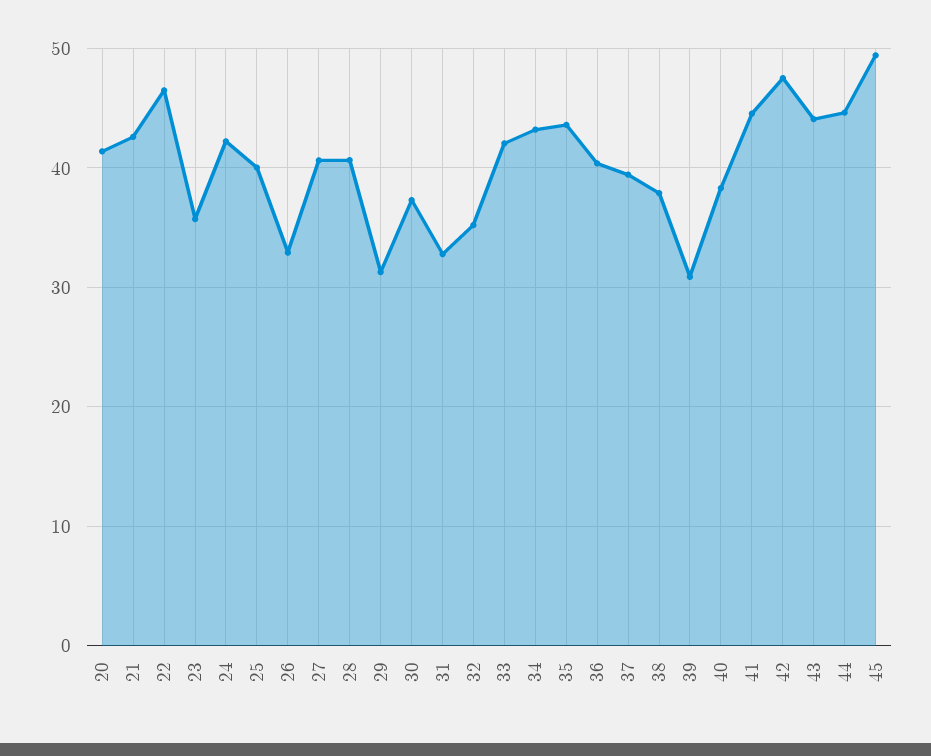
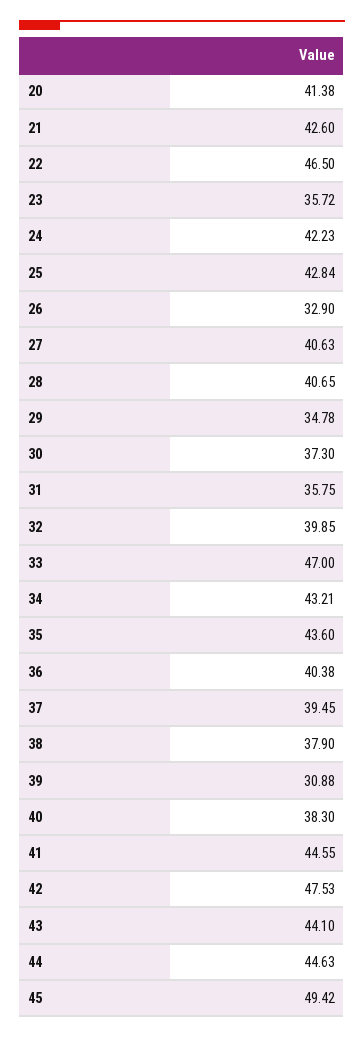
25: 40 -> 42.84
29: 31 -> 34.78
31: 33 -> 35.75
32: 35 -> 39.85
33: 42 -> 47

